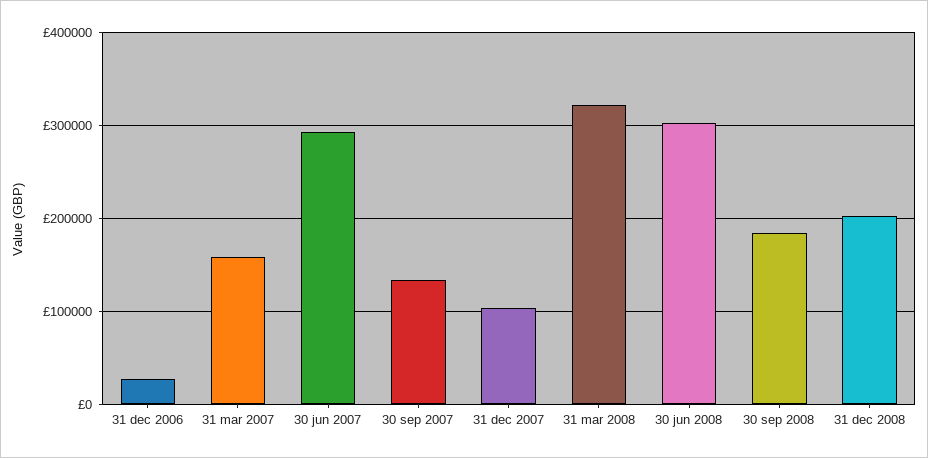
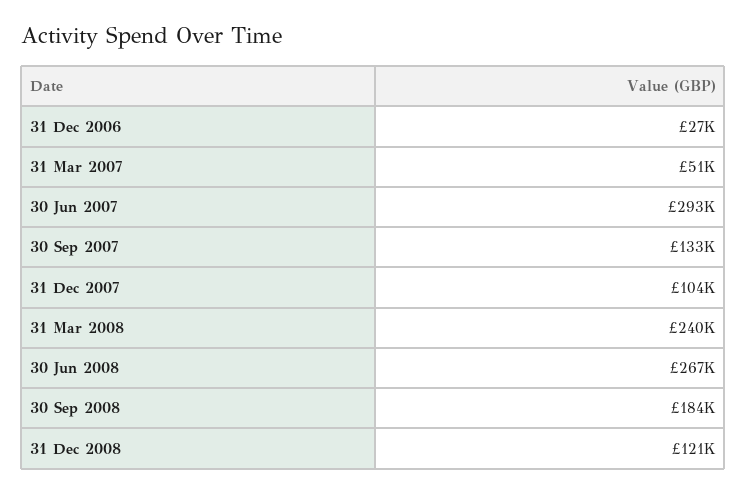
31 mar 2007: 160000 -> 51000
31 mar 2008: 320000 -> 240000
30 jun 2008: 300000 -> 267000
31 dec 2008: 200000 -> 121000

